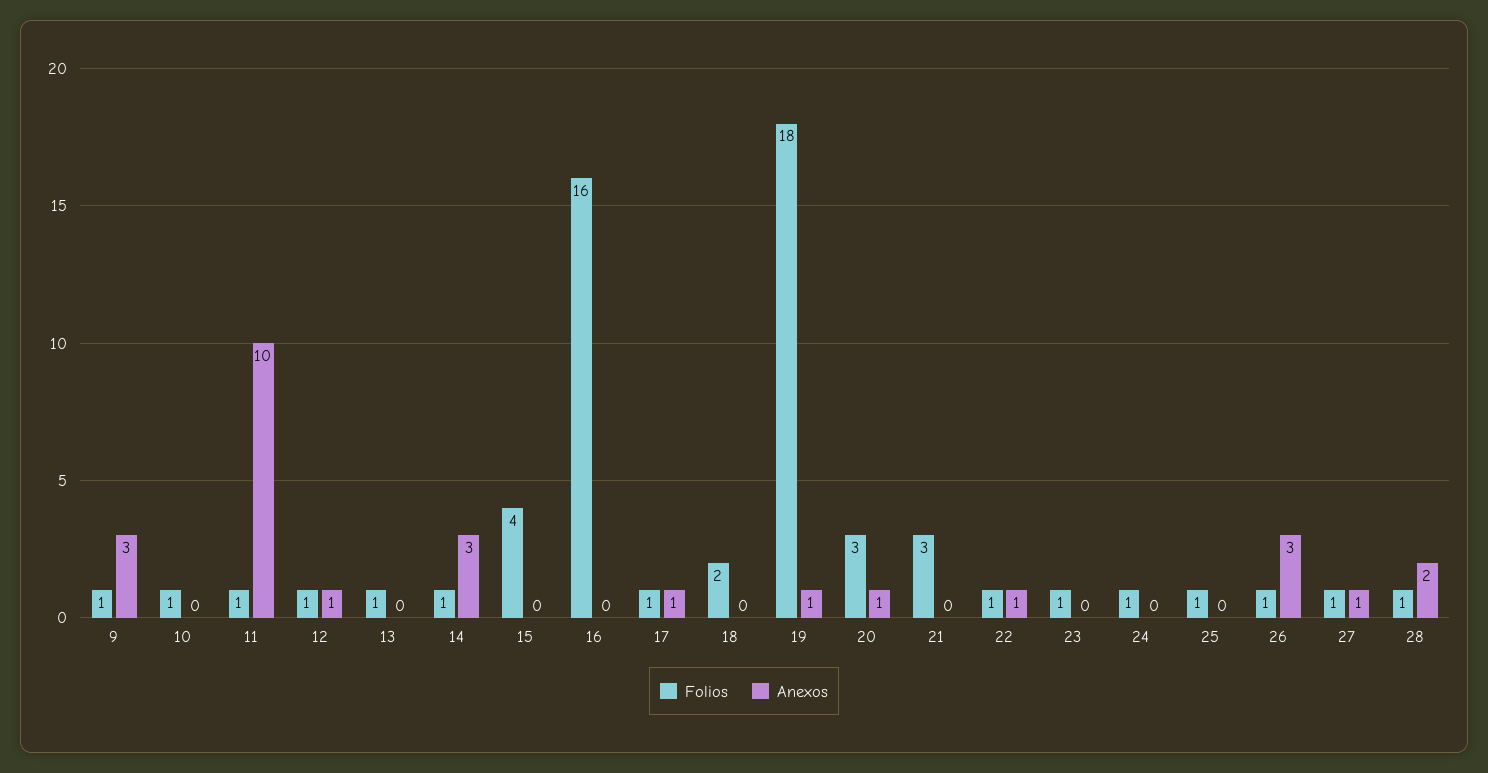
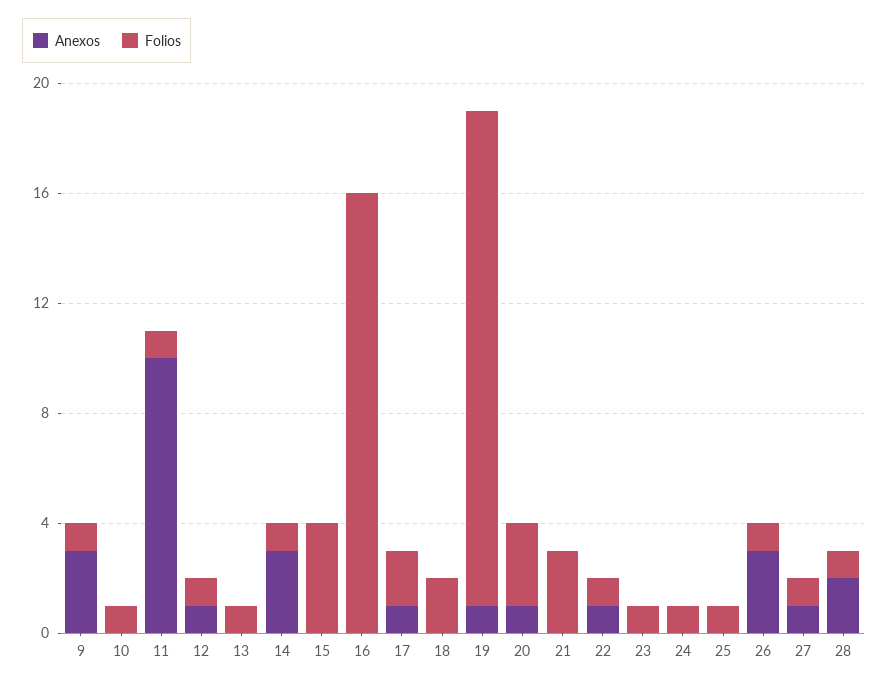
Folios, 17: 1 -> 2

